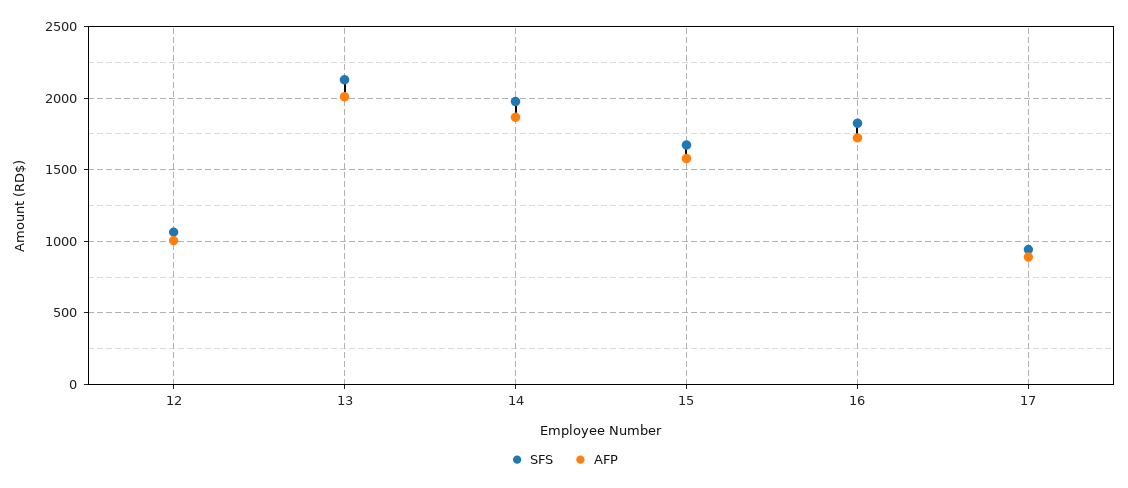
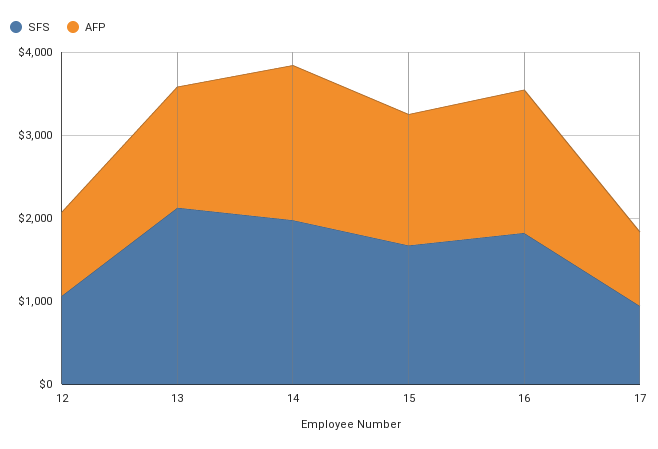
AFP, 13: 2000 -> 1400

